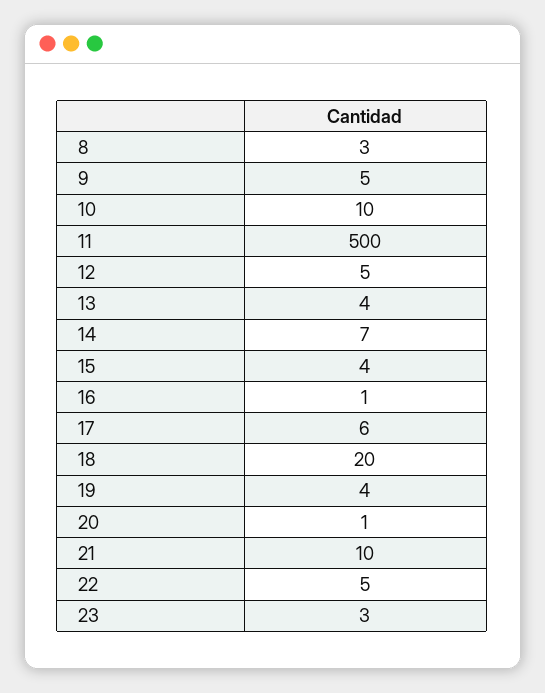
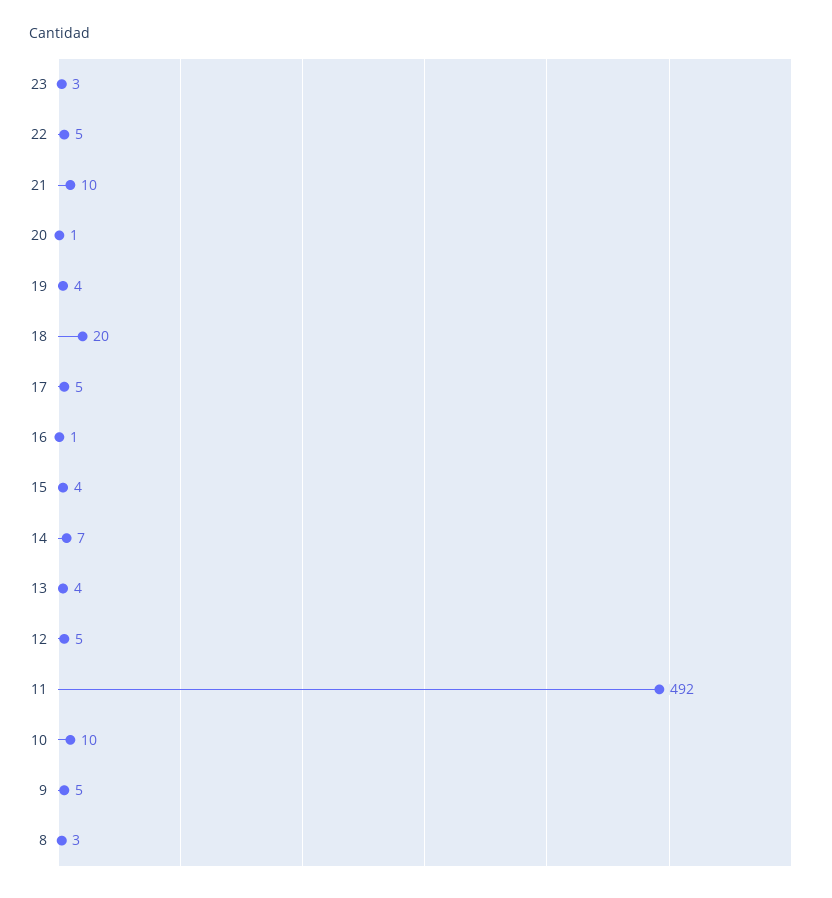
11: 500 -> 492
17: 6 -> 5

